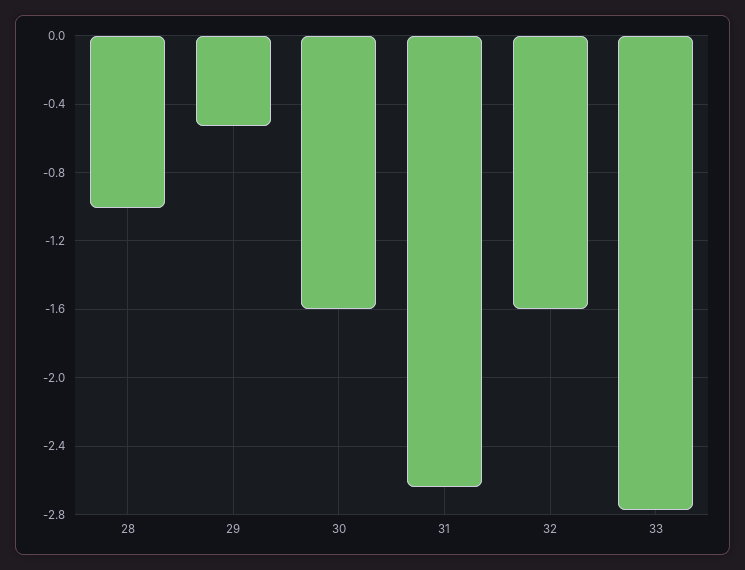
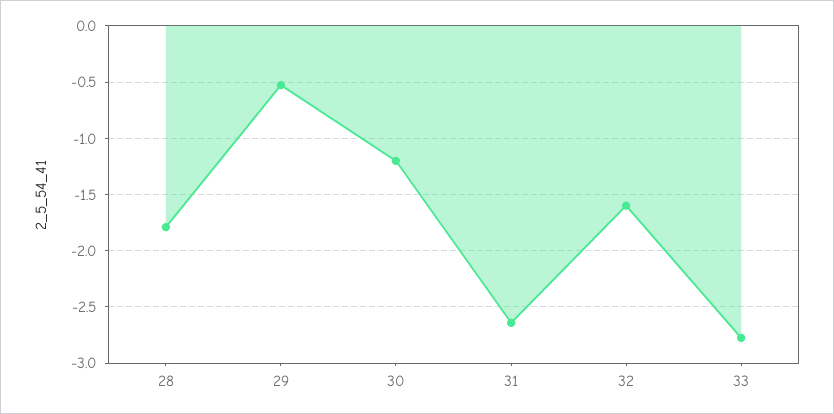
28: -1 -> -1.8
30: -1.6 -> -1.2

